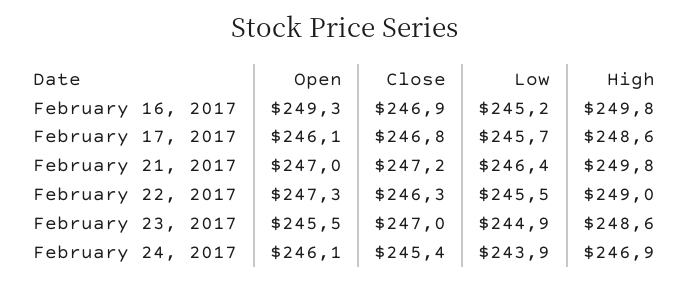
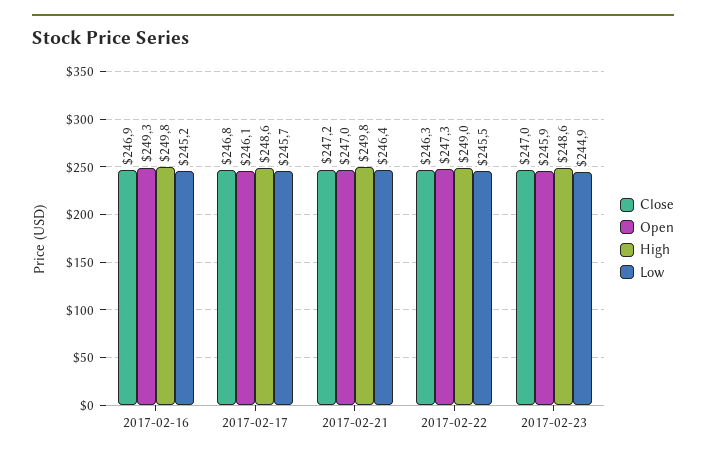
Open, February 23, 2017: 245.5 -> 245.9
Open, February 24, 2017: 246.1 -> none
Close, February 24, 2017: 245.4 -> none
Low, February 24, 2017: 243.9 -> none
High, February 24, 2017: 246.9 -> none

